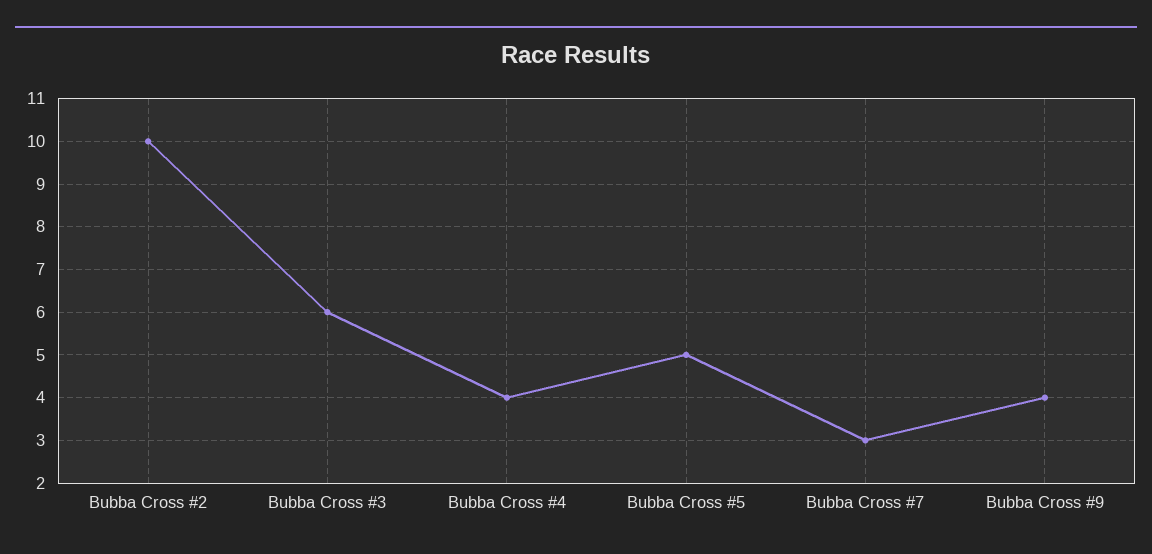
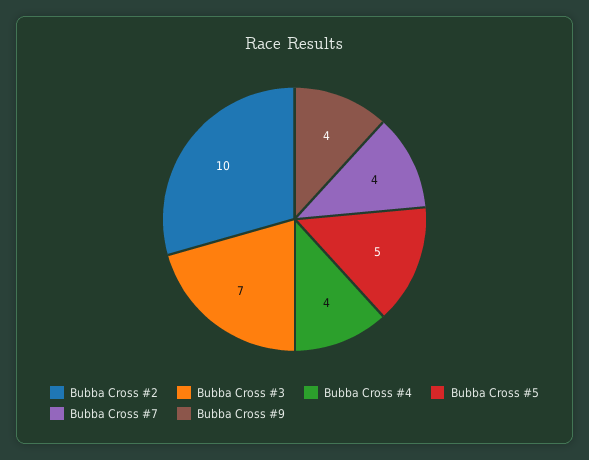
Bubba Cross #3: 6 -> 7
Bubba Cross #7: 3 -> 4

